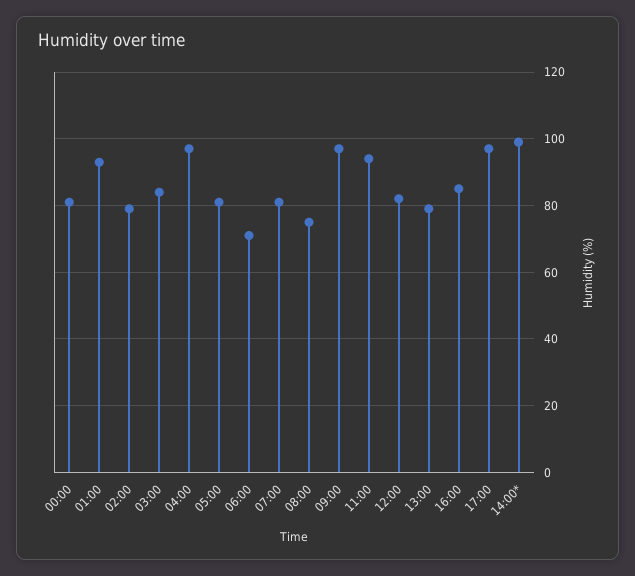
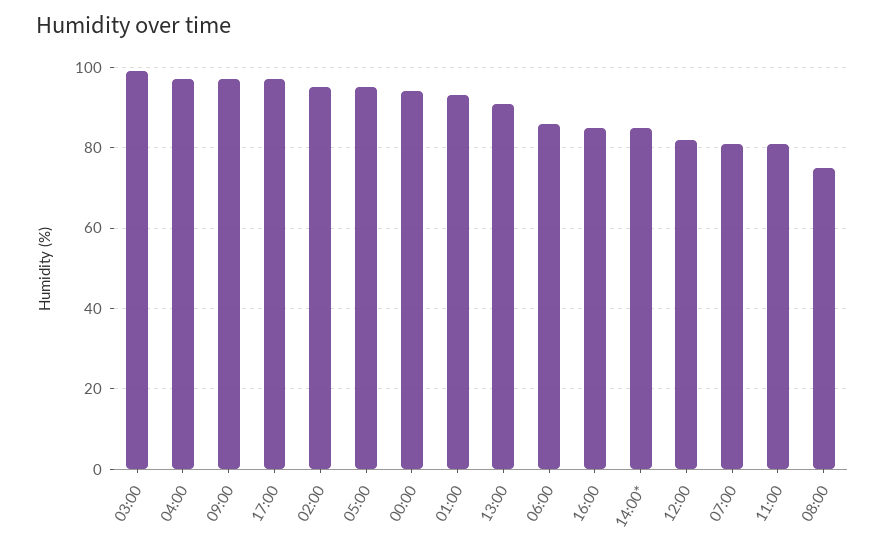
00:00: 80 -> 95
02:00: 80 -> 95
03:00: 85 -> 100
05:00: 80 -> 95
06:00: 70 -> 85
11:00: 95 -> 80
13:00: 80 -> 90
14:00*: 100 -> 85

